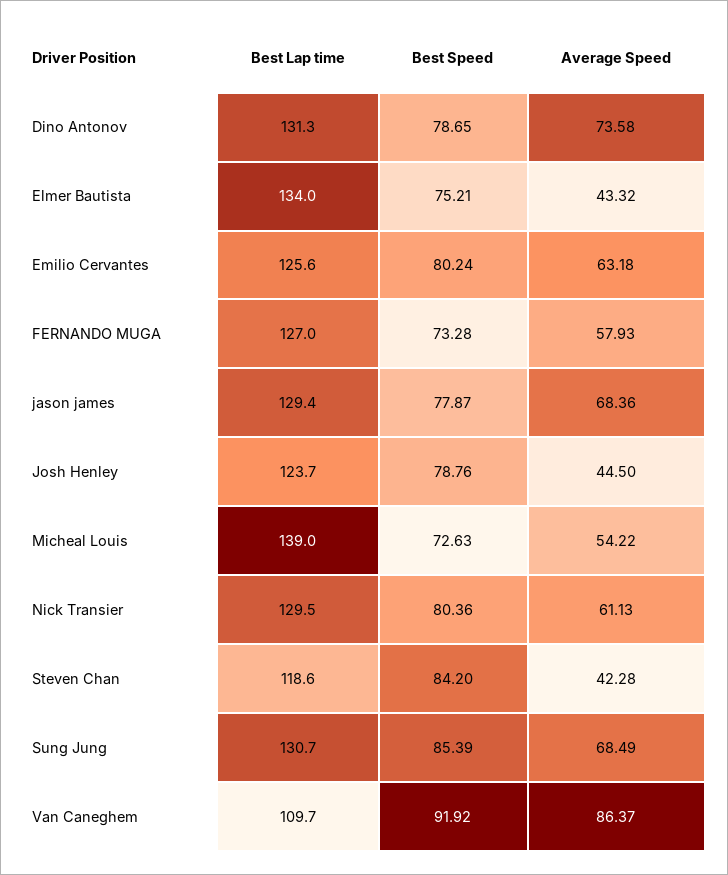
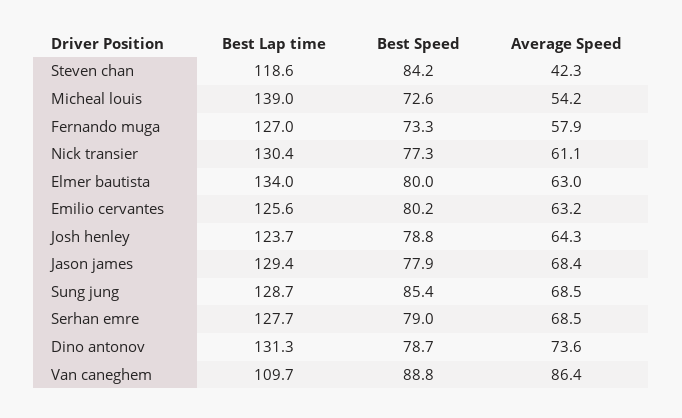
Best Speed, Elmer Bautista: 75.21 -> 80
Average Speed, Elmer Bautista: 43.32 -> 63
Average Speed, Josh Henley: 44.5 -> 64.3
Best Lap time, Nick Transier: 129.5 -> 130.4
Best Speed, Nick Transier: 80.36 -> 77.3
Best Lap time, Sung Jung: 130.7 -> 128.7
Best Speed, Van Caneghem: 91.92 -> 88.8
Best Lap time, Serhan emre: none -> 127.7
Best Speed, Serhan emre: none -> 79
Average Speed, Serhan emre: none -> 68.5

